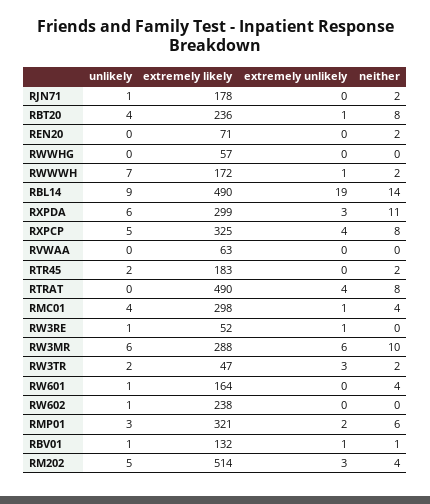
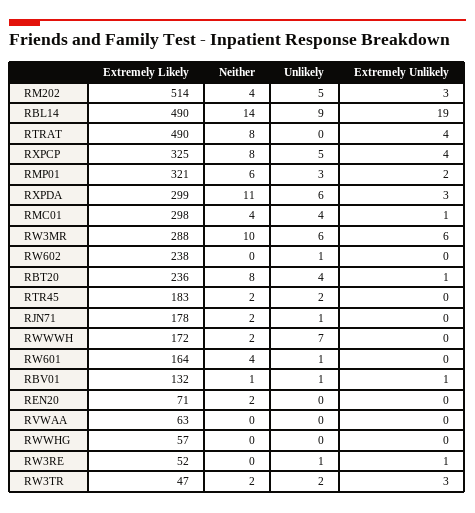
extremely unlikely, RWWWH: 1 -> 0

